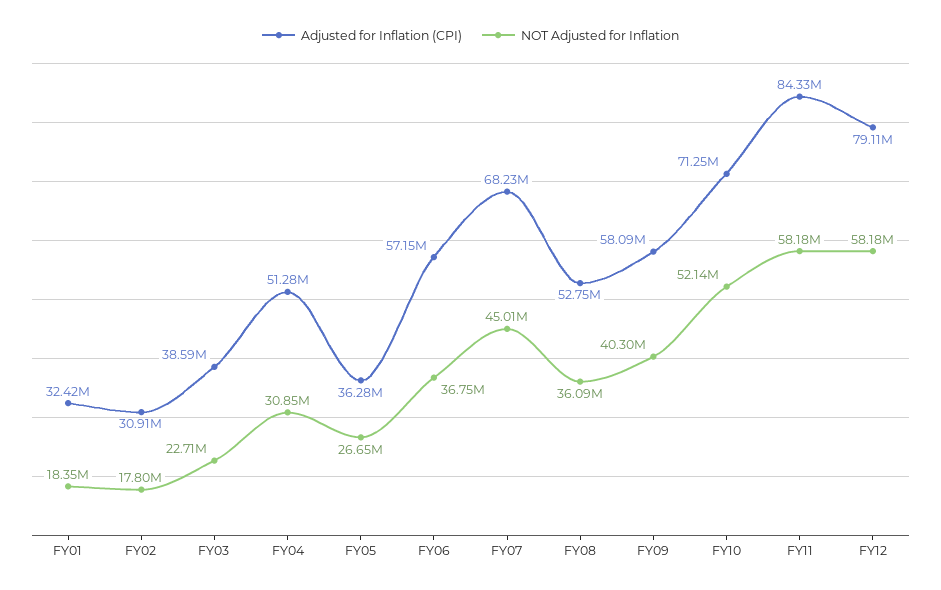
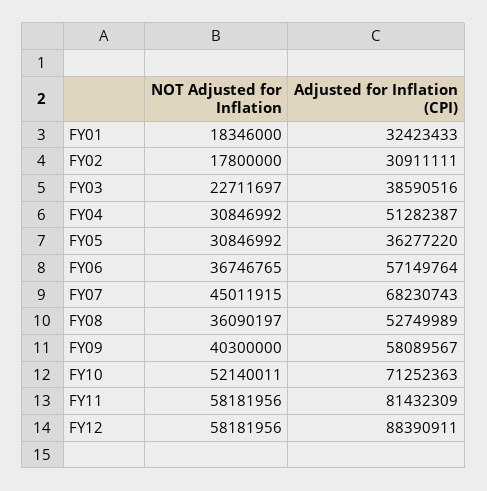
NOT Adjusted for Inflation, FY05: 26650000 -> 30846992
Adjusted for Inflation (CPI), FY11: 84330000 -> 81432309
Adjusted for Inflation (CPI), FY12: 79110000 -> 88390911

